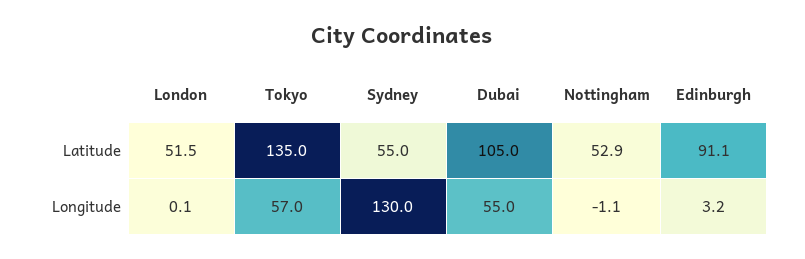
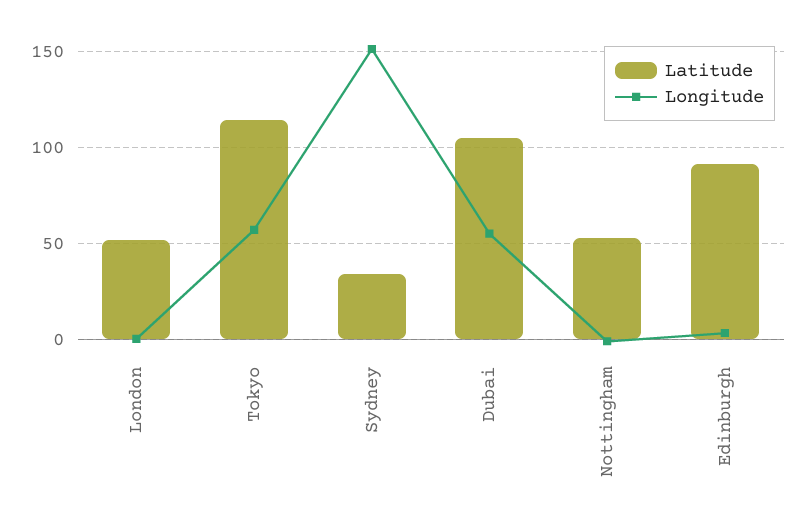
Latitude, Tokyo: 135 -> 115
Latitude, Sydney: 55 -> 35
Longitude, Sydney: 130 -> 150

